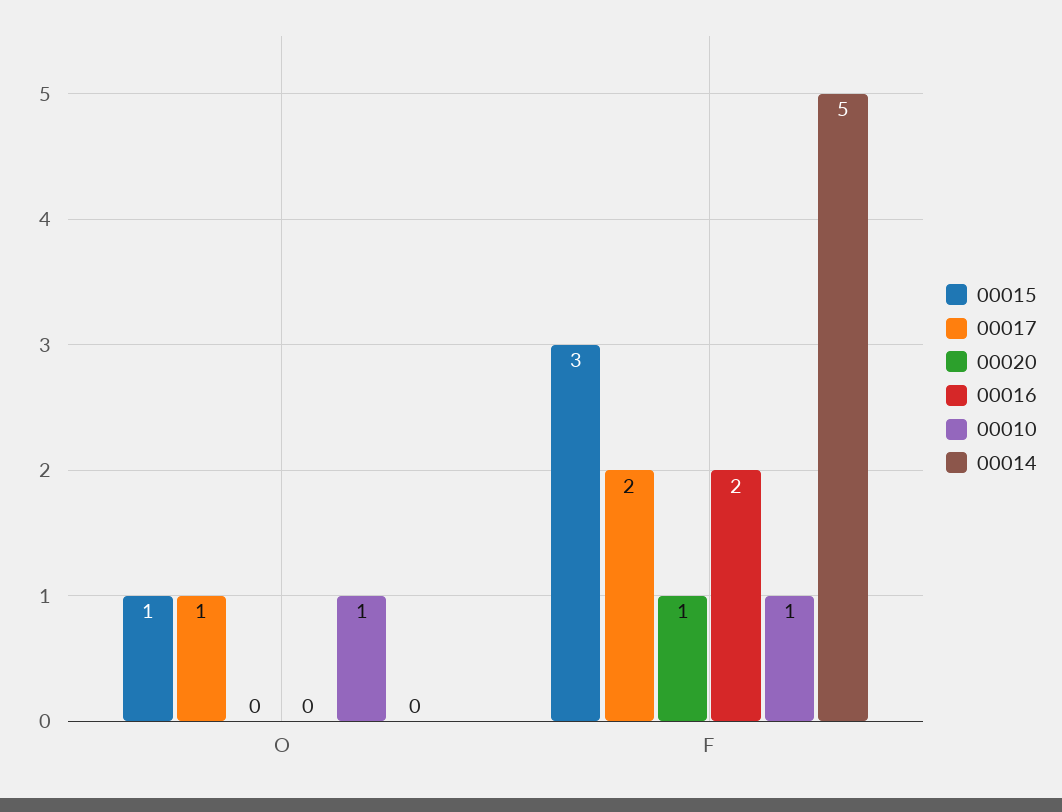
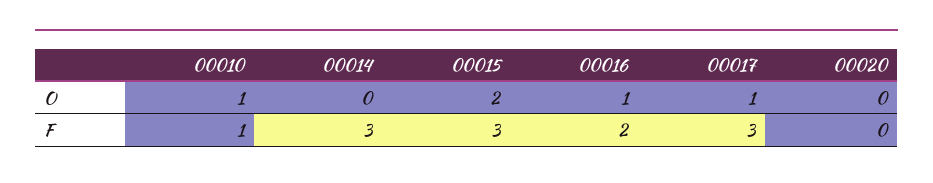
00015, O: 1 -> 2
00016, O: 0 -> 1
00017, F: 2 -> 3
00020, F: 1 -> 0
00014, F: 5 -> 3

